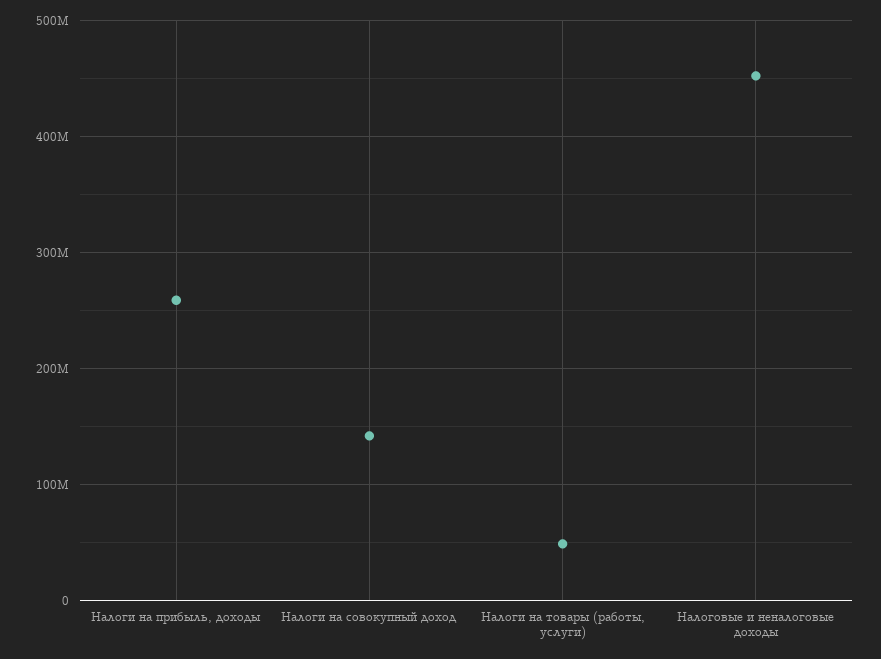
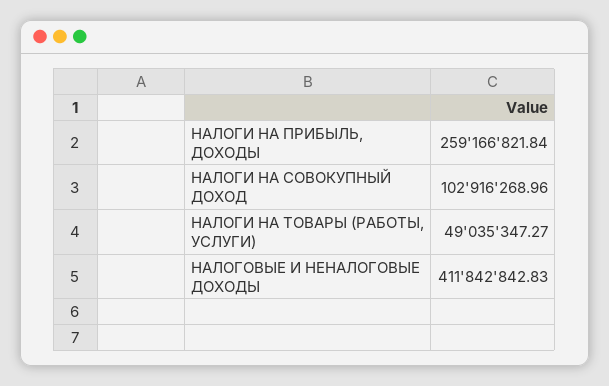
Налоги на совокупный доход: 140000000 -> 102916268.96
Налоговые и неналоговые доходы: 450000000 -> 411842842.83

